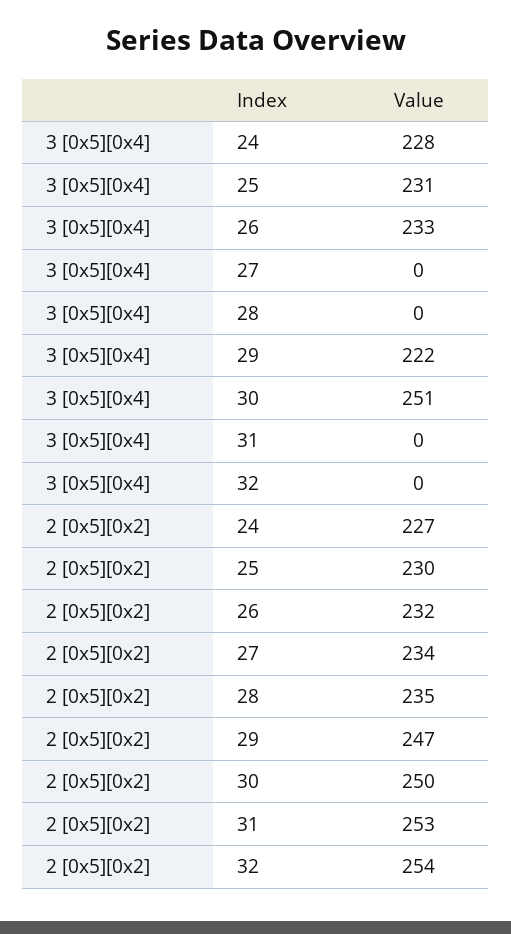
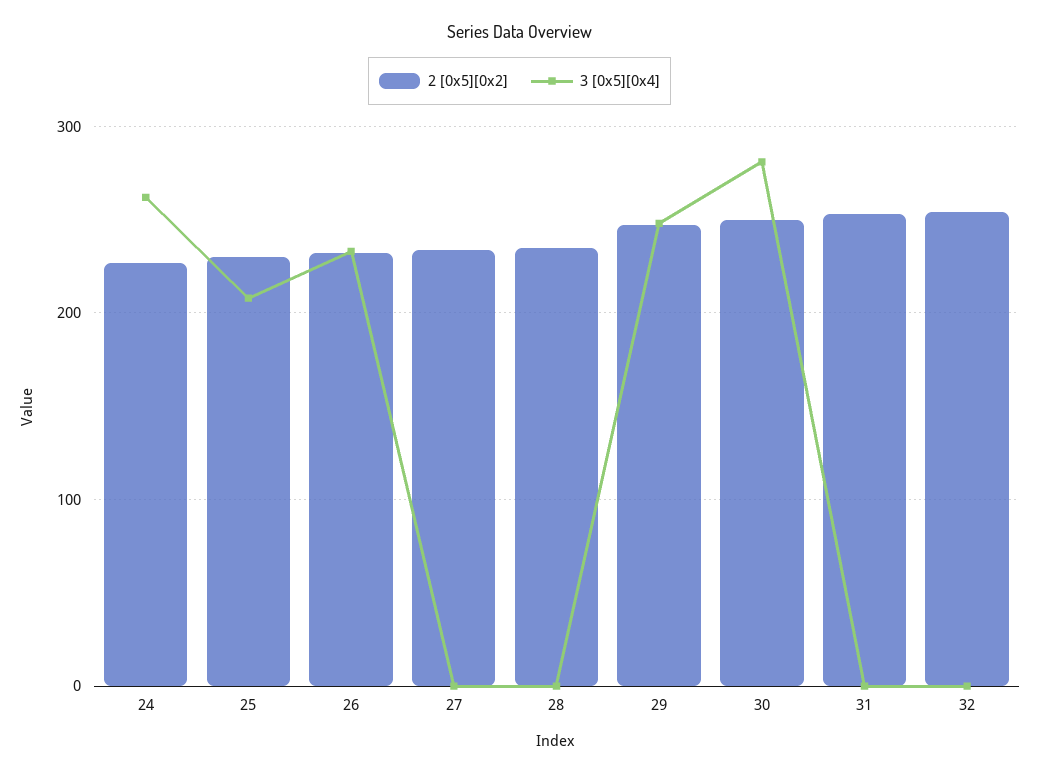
3 [0x5][0x4], 24: 228 -> 260
3 [0x5][0x4], 25: 231 -> 210
3 [0x5][0x4], 29: 222 -> 250
3 [0x5][0x4], 30: 251 -> 280

